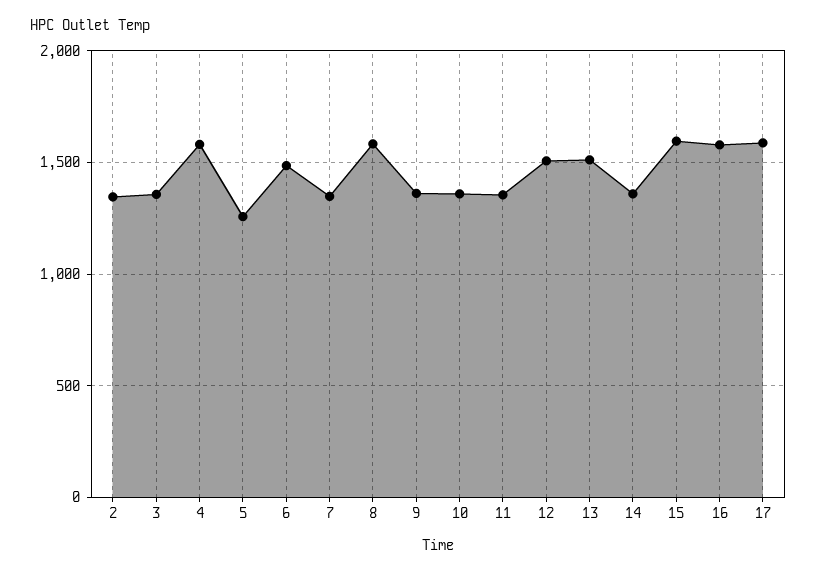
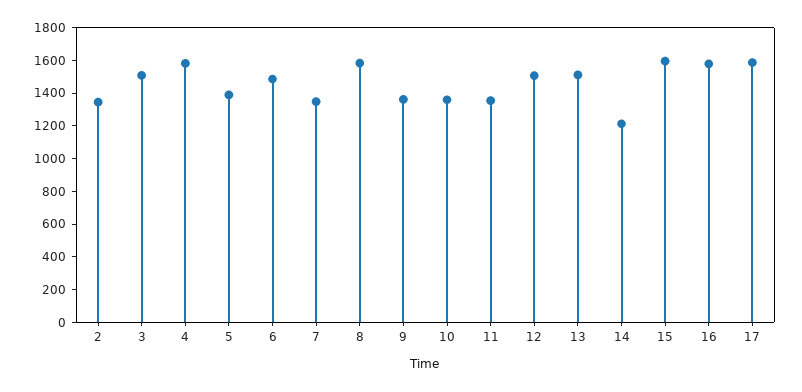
3: 1350 -> 1500
5: 1250 -> 1400
14: 1350 -> 1200

